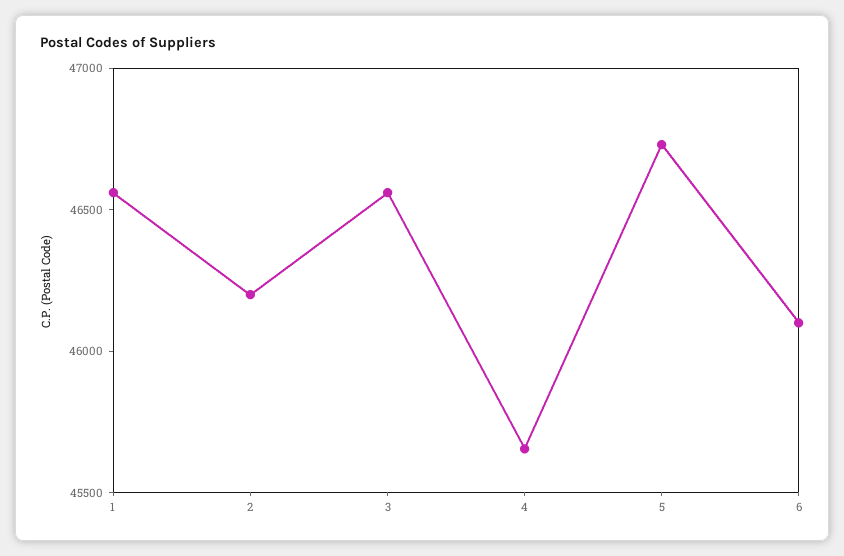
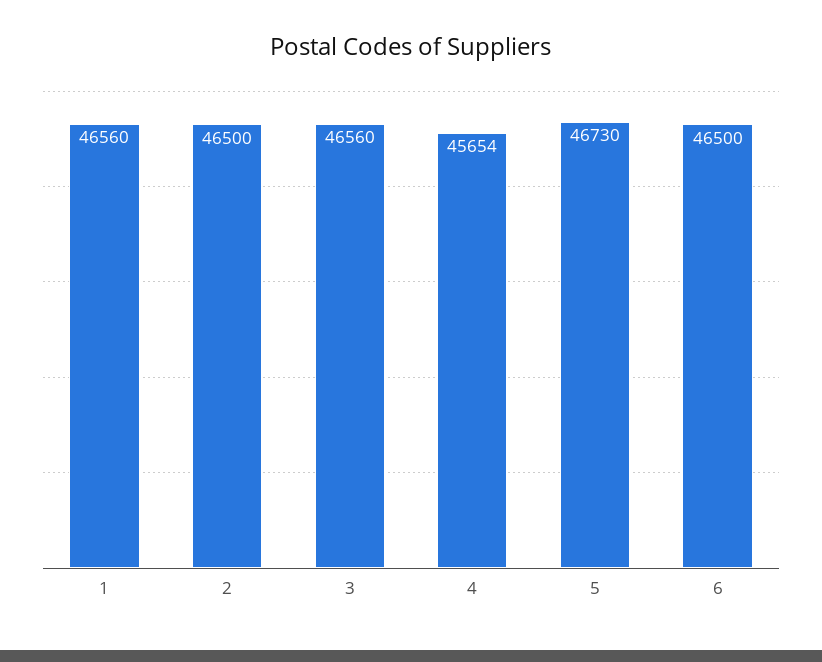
2: 46200 -> 46500
6: 46100 -> 46500

